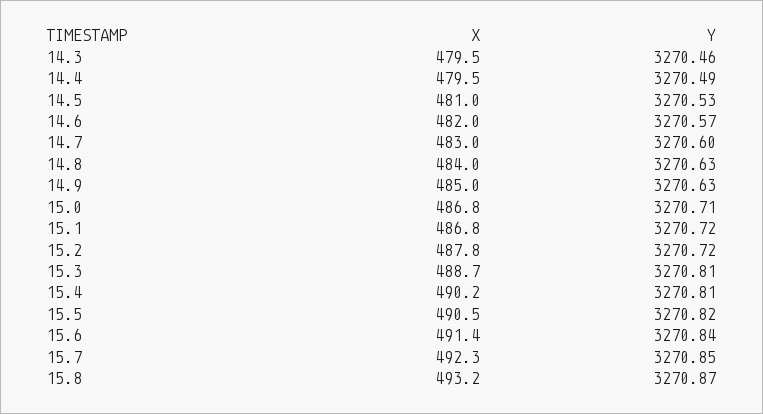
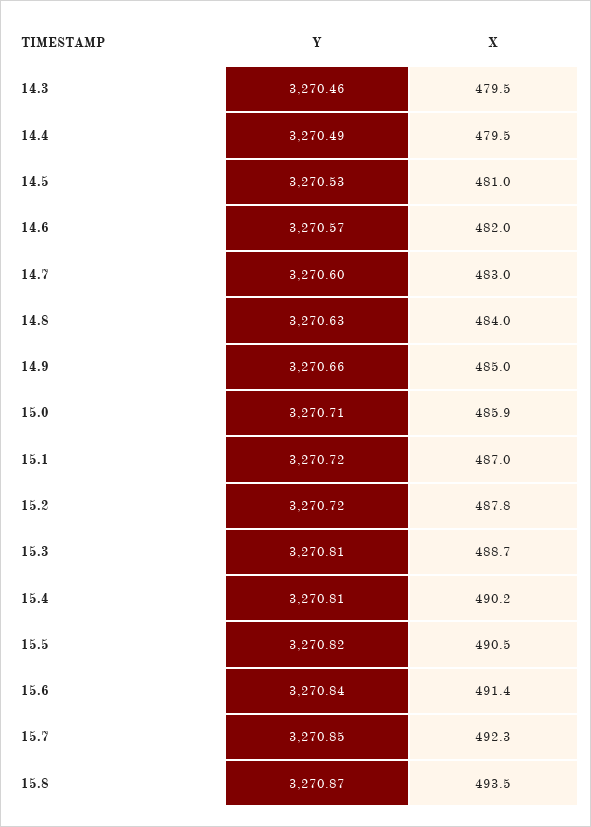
Y, 14.9: 3270.63 -> 3270.66
X, 15.0: 486.8 -> 485.9
X, 15.1: 486.8 -> 487
X, 15.8: 493.2 -> 493.5

